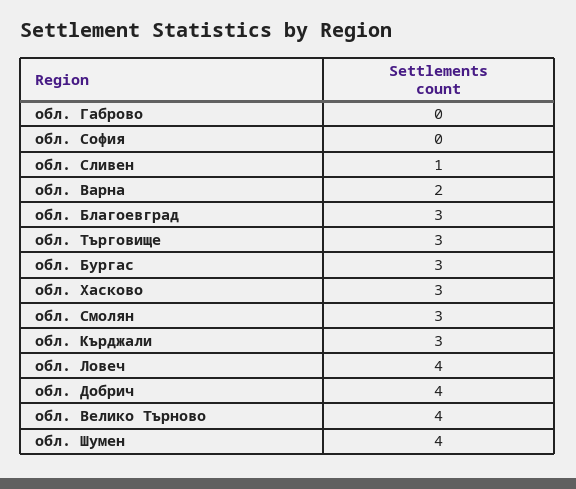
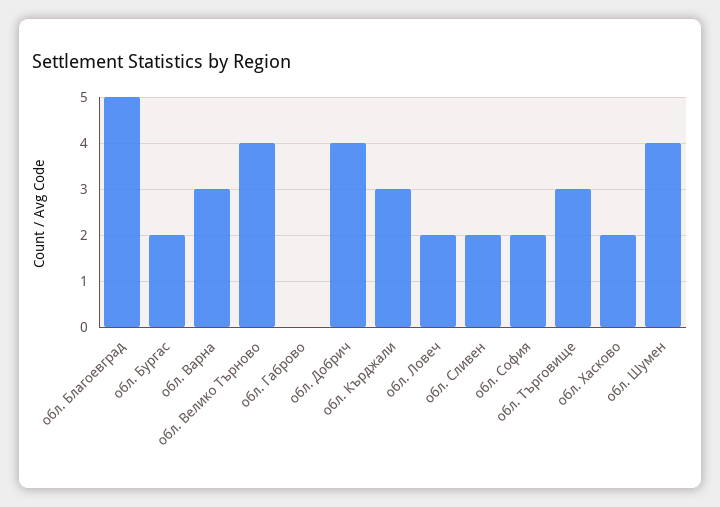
обл. София: 0 -> 2
обл. Сливен: 1 -> 2
обл. Варна: 2 -> 3
обл. Благоевград: 3 -> 5
обл. Бургас: 3 -> 2
обл. Хасково: 3 -> 2
обл. Смолян: 3 -> none
обл. Ловеч: 4 -> 2

